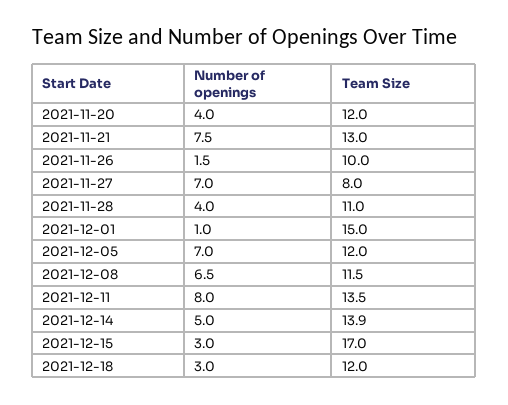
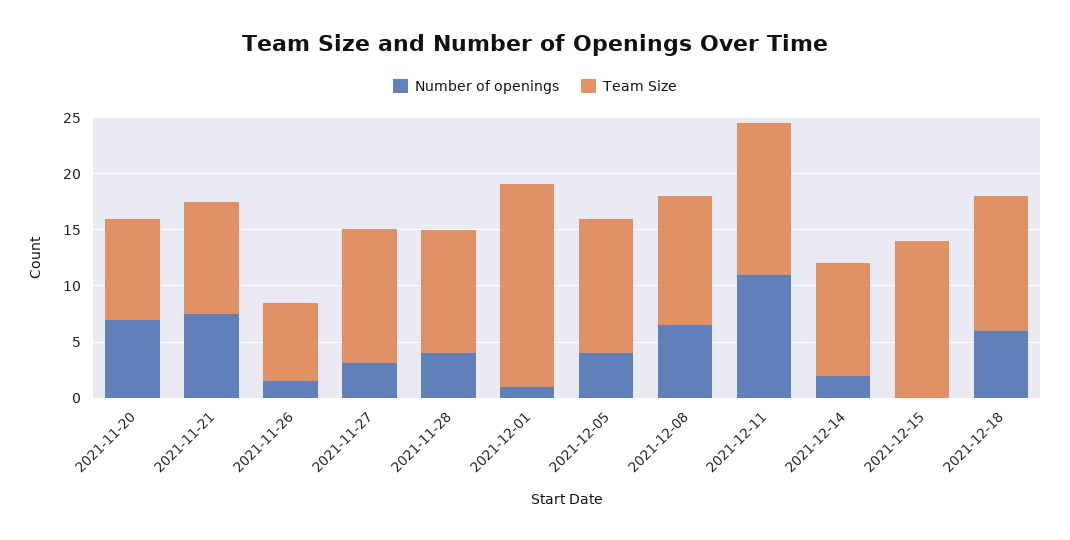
Number of openings, 2021-11-20: 4 -> 7
Team Size, 2021-11-20: 12 -> 9
Team Size, 2021-11-21: 13 -> 10
Team Size, 2021-11-26: 10 -> 7
Number of openings, 2021-11-27: 7 -> 3
Team Size, 2021-11-27: 8 -> 12
Team Size, 2021-12-01: 15 -> 18
Number of openings, 2021-12-05: 7 -> 4
Number of openings, 2021-12-11: 8 -> 11
Number of openings, 2021-12-14: 5 -> 2
Team Size, 2021-12-14: 13.9 -> 10
Number of openings, 2021-12-15: 3 -> 0
Team Size, 2021-12-15: 17 -> 14
Number of openings, 2021-12-18: 3 -> 6

